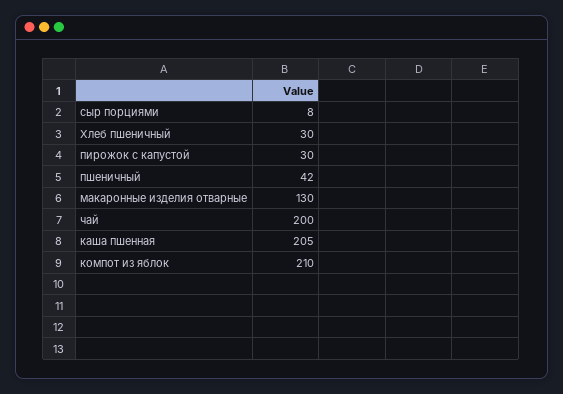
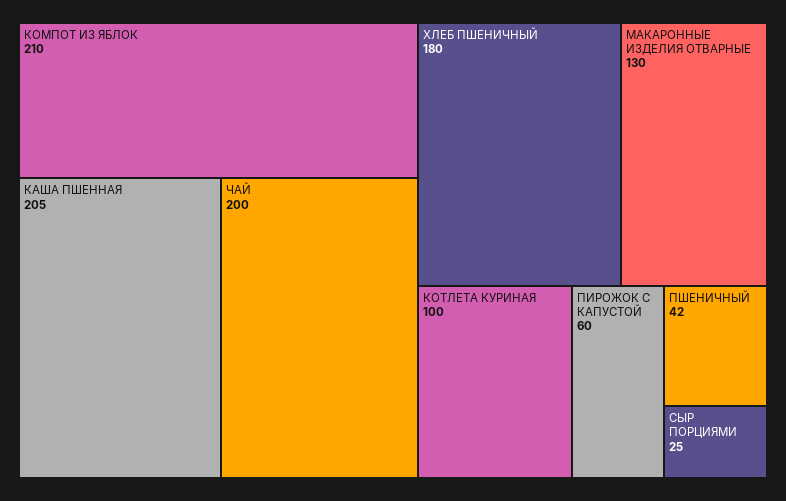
сыр порциями: 8 -> 25
Хлеб пшеничный: 30 -> 180
пирожок с капустой: 30 -> 60
КОТЛЕТА КУРИНАЯ: none -> 100

